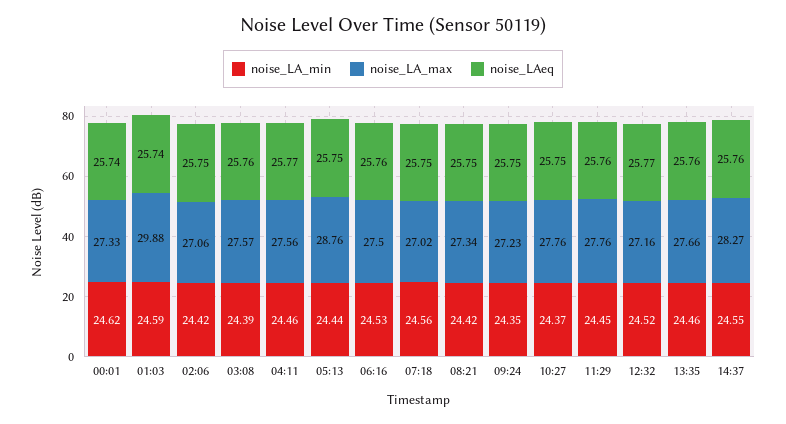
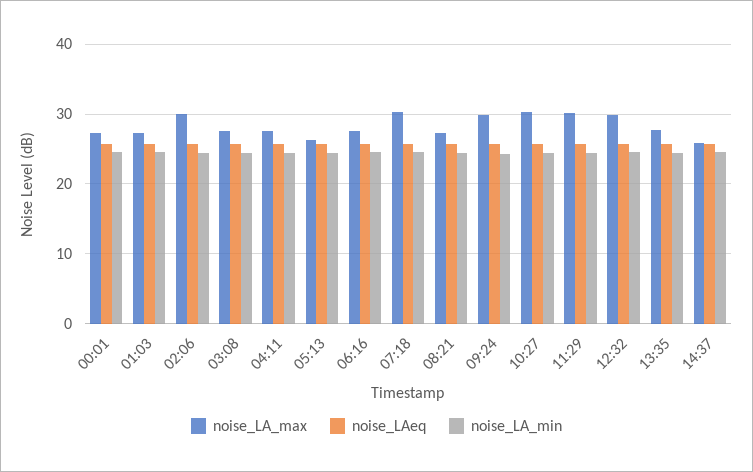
noise_LA_max, 01:03: 29.88 -> 27
noise_LA_max, 02:06: 27.06 -> 30
noise_LA_max, 05:13: 28.76 -> 26
noise_LA_max, 07:18: 27.02 -> 30
noise_LA_max, 09:24: 27.23 -> 30
noise_LA_max, 10:27: 27.76 -> 30
noise_LA_max, 11:29: 27.76 -> 30
noise_LA_max, 12:32: 27.16 -> 30
noise_LA_max, 14:37: 28.27 -> 26

